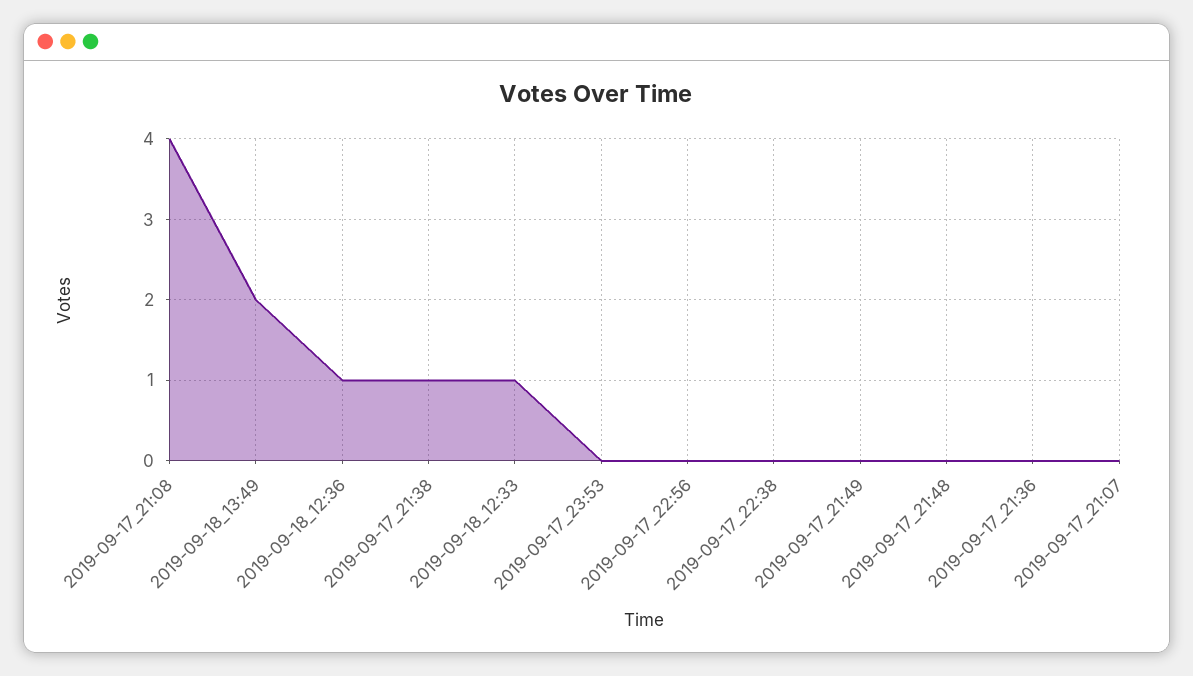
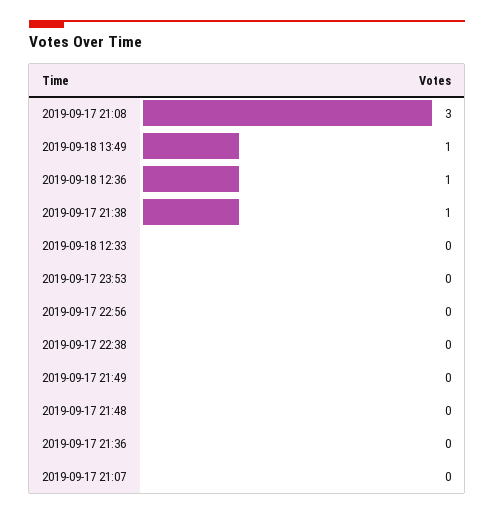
2019-09-17_21:08: 4 -> 3
2019-09-18_13:49: 2 -> 1
2019-09-18_12:33: 1 -> 0

